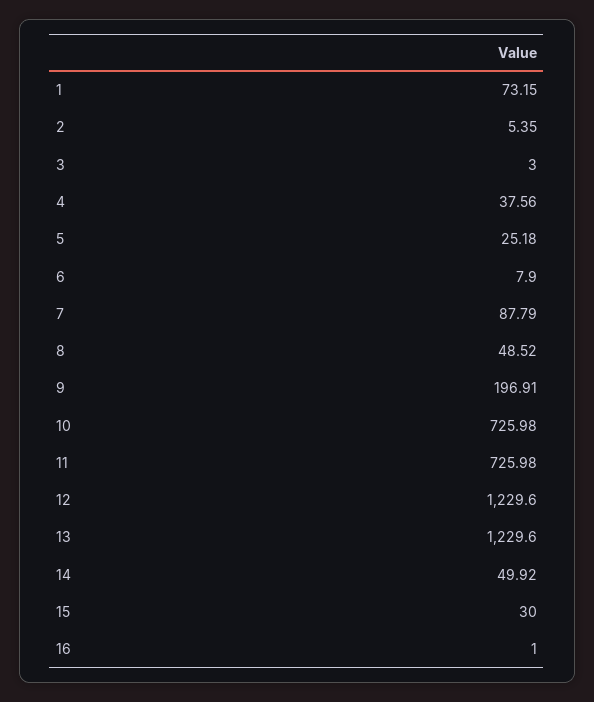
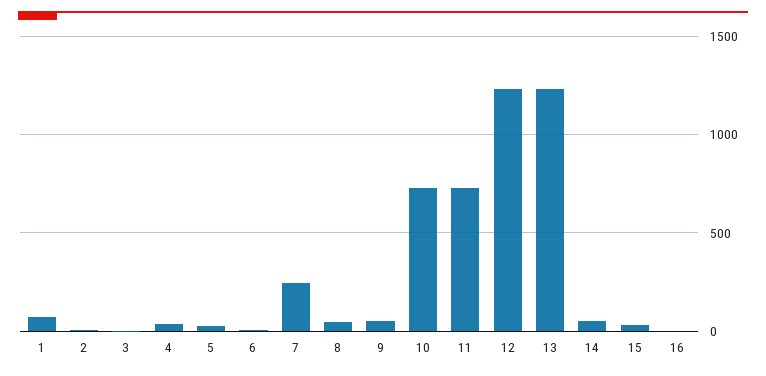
7: 87.79 -> 250
9: 196.91 -> 50

